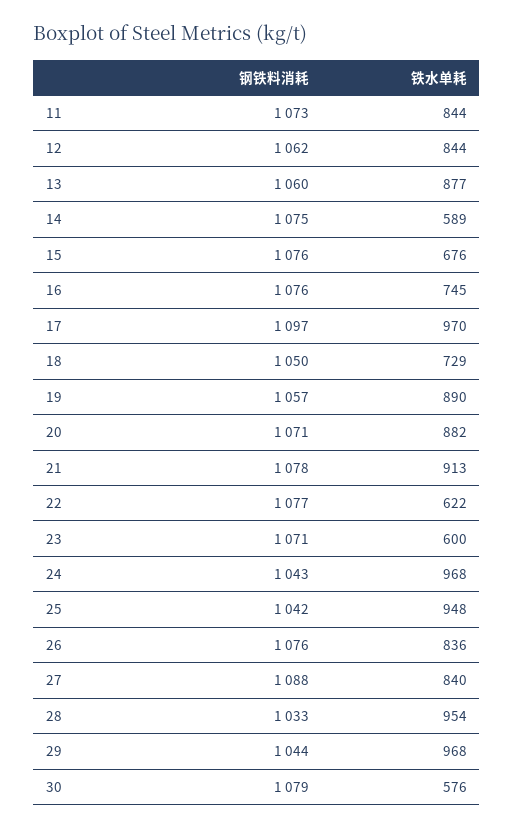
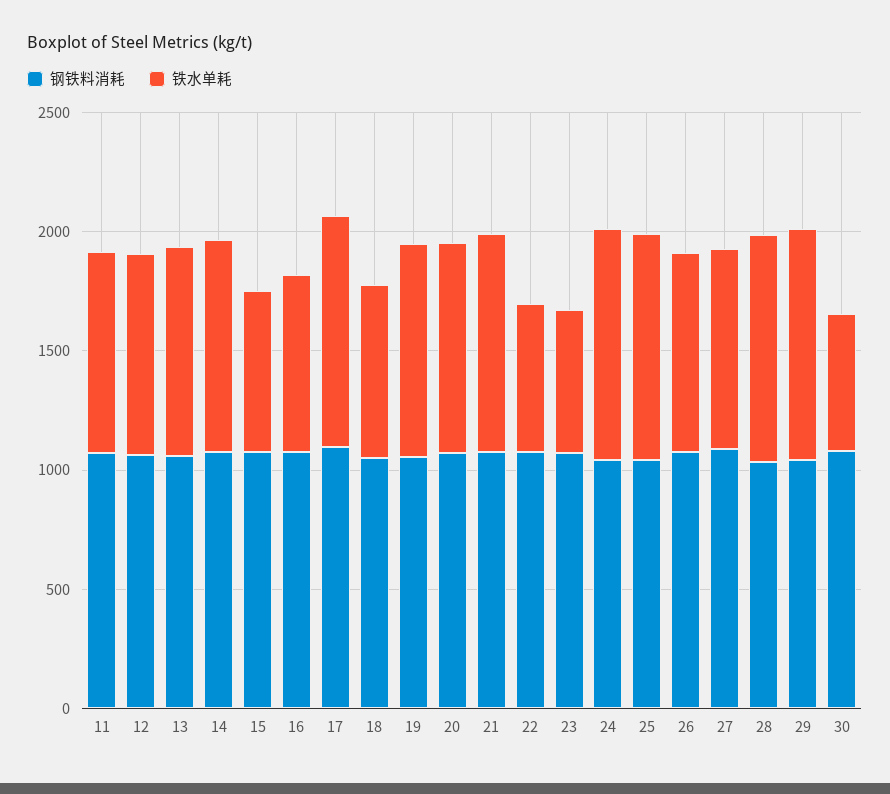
铁水单耗, 14: 589 -> 900

